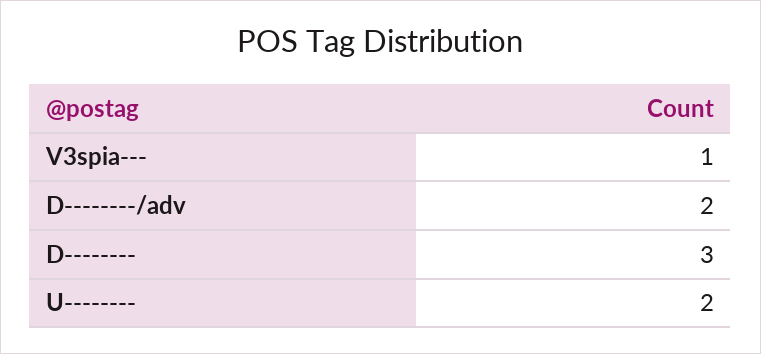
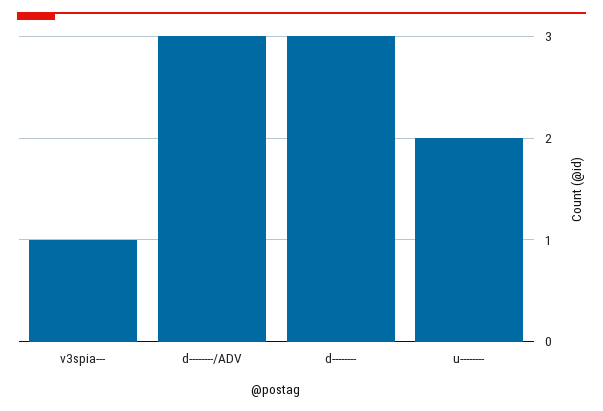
D--------/adv: 2 -> 3

